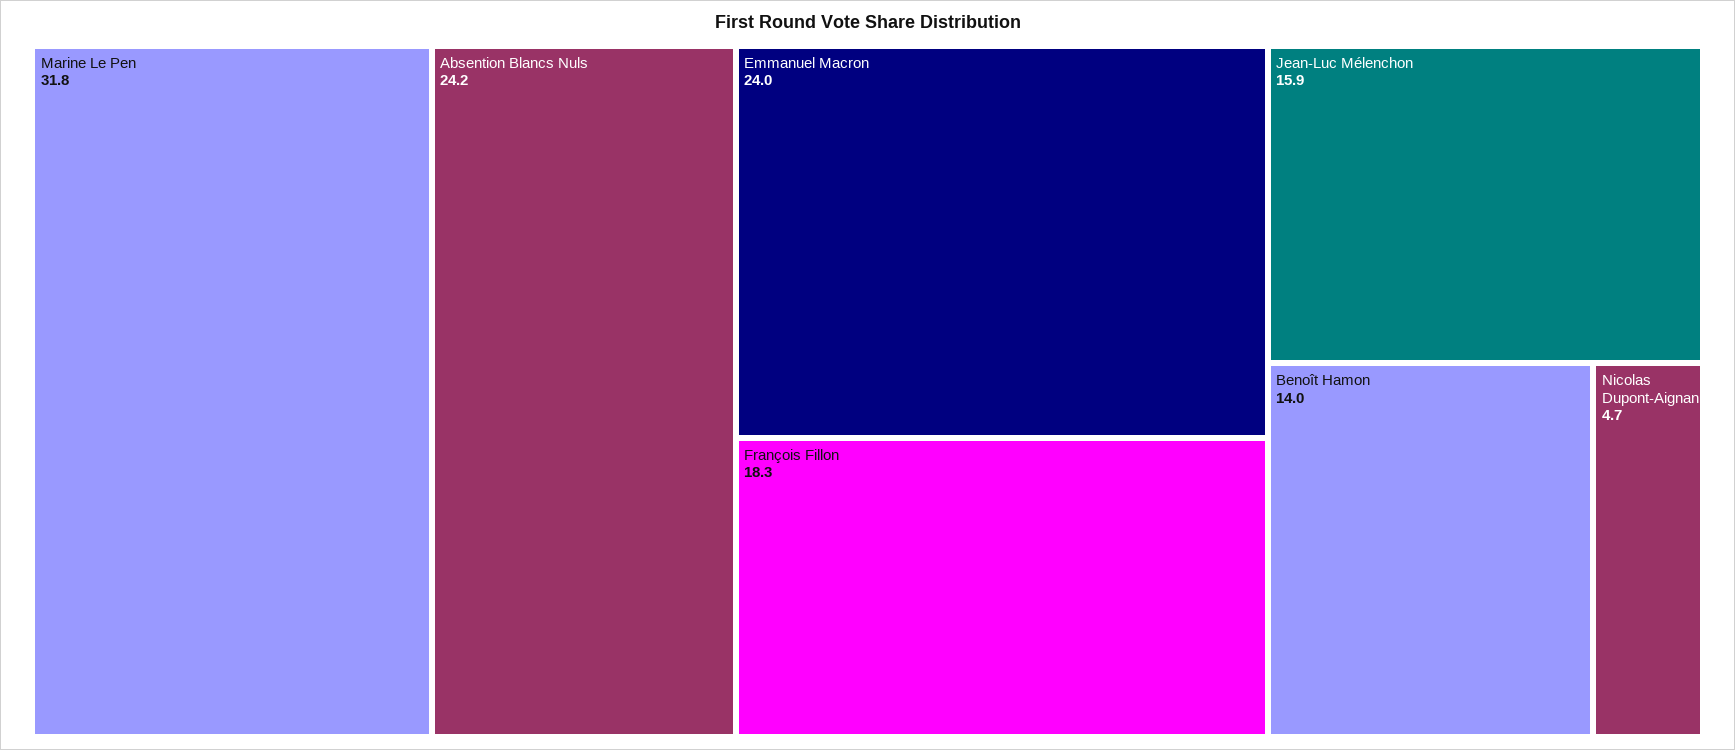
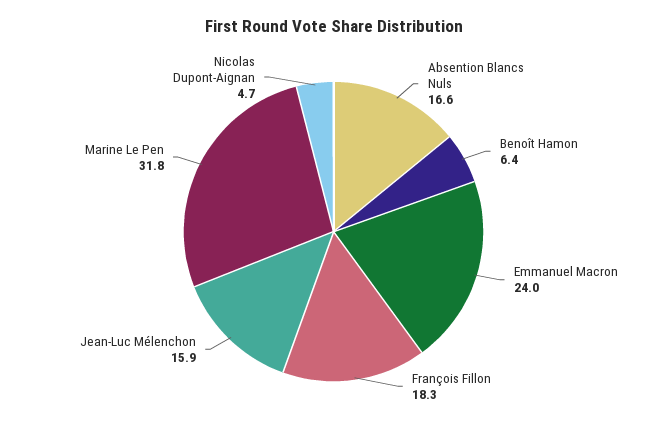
Absention Blancs Nuls: 24.2 -> 16.6
Benoît Hamon: 14 -> 6.4

